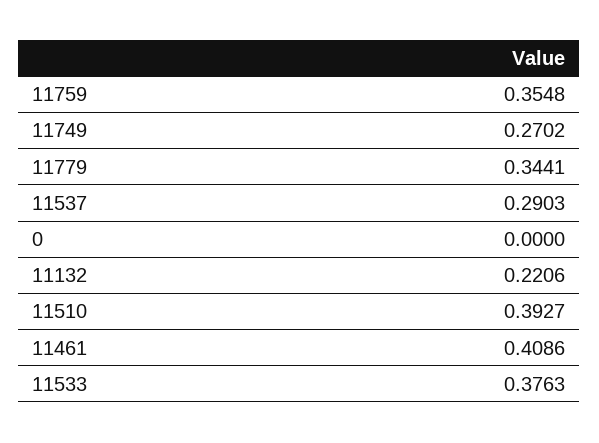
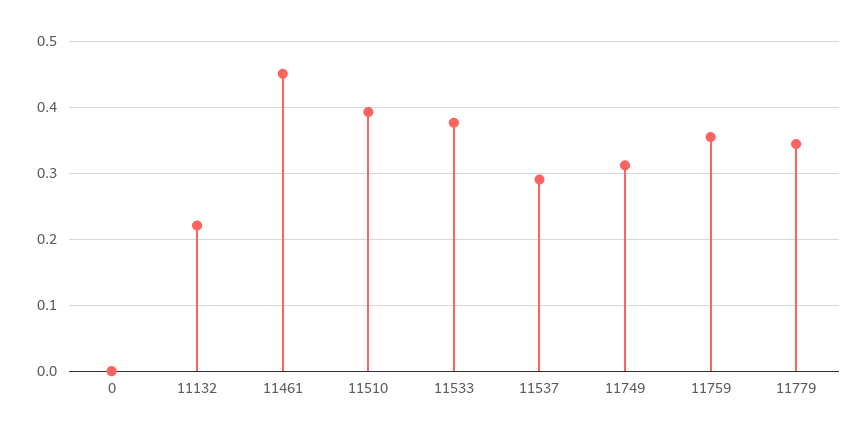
11749: 0.2702 -> 0.31
11461: 0.4086 -> 0.45

